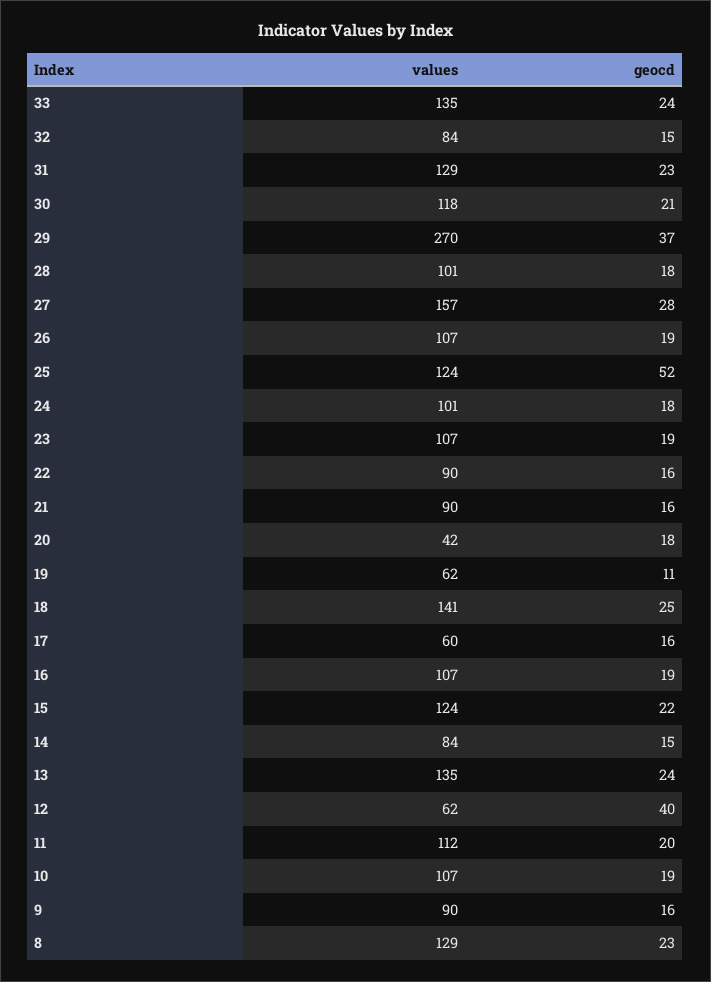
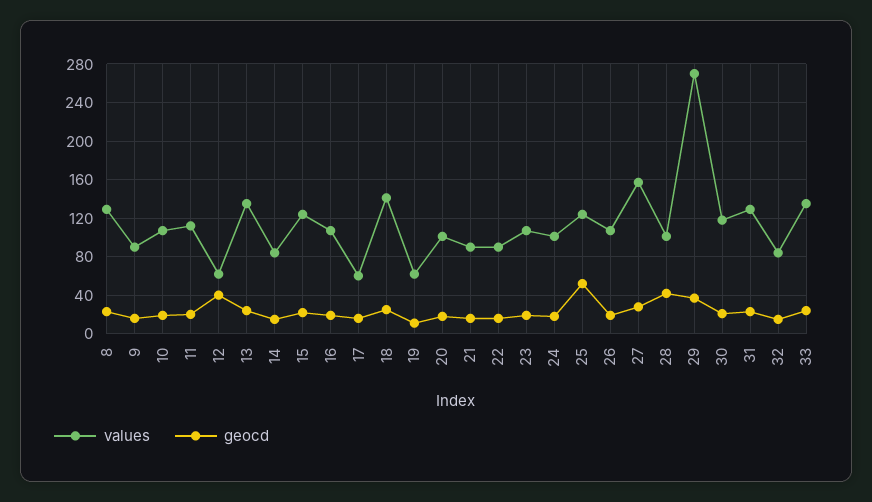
geocd, 28: 18 -> 40
values, 20: 42 -> 100

